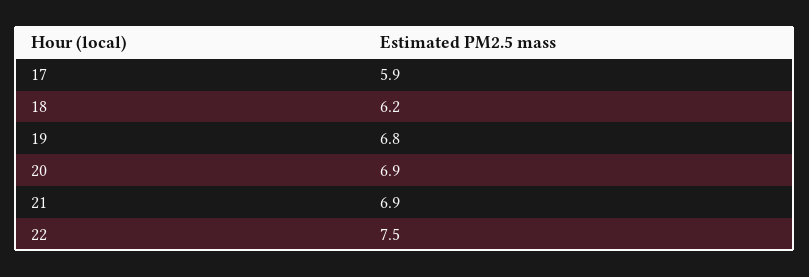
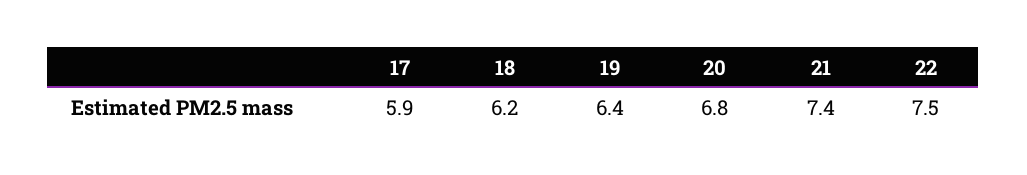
19: 6.8 -> 6.4
20: 6.9 -> 6.8
21: 6.9 -> 7.4

